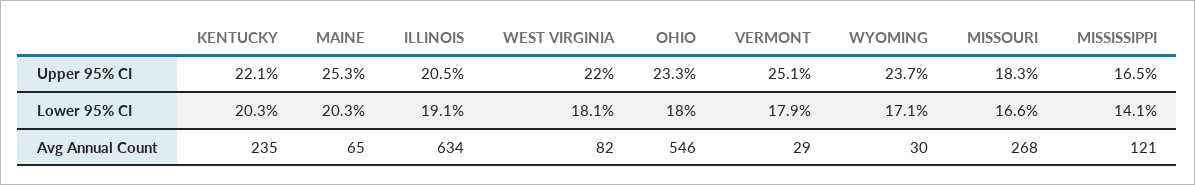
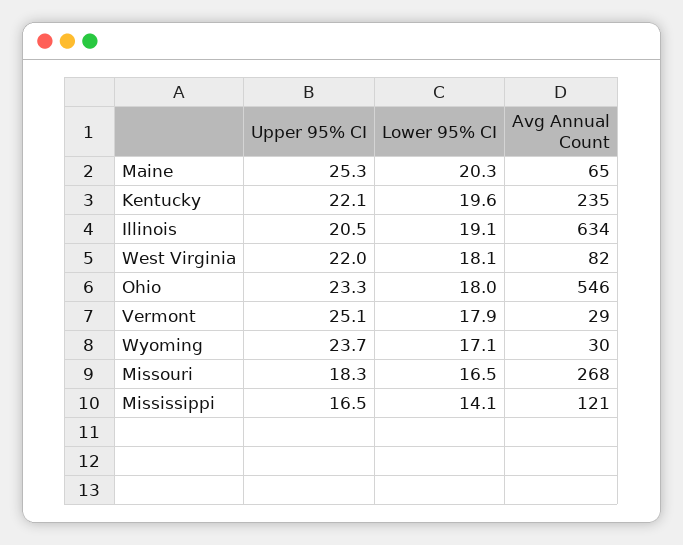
KENTUCKY, Lower 95% CI: 20.3 -> 19.6
MISSOURI, Lower 95% CI: 16.6 -> 16.5

